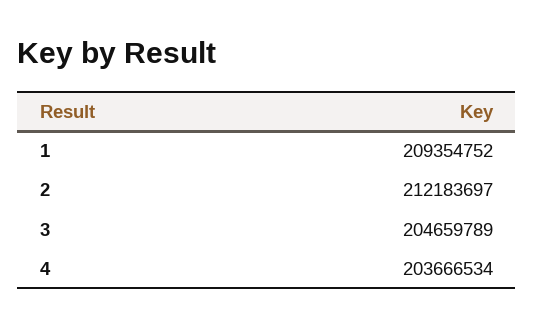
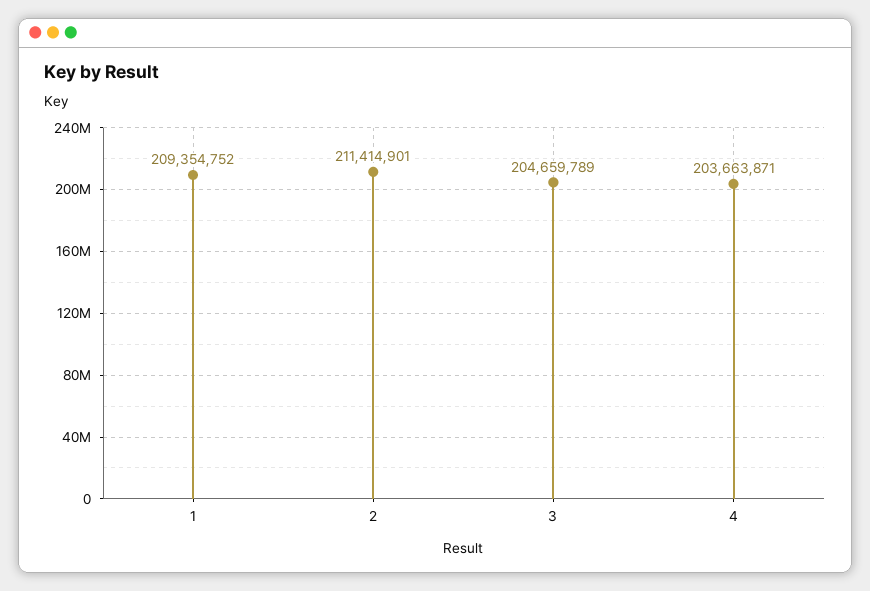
2: 212183697 -> 211414901
4: 203666534 -> 203663871

